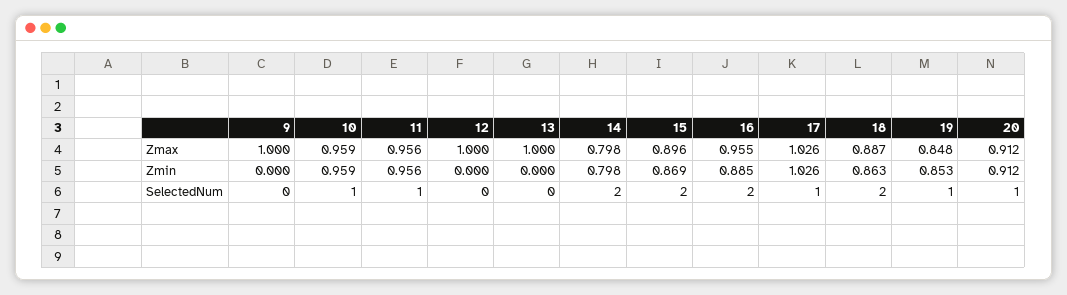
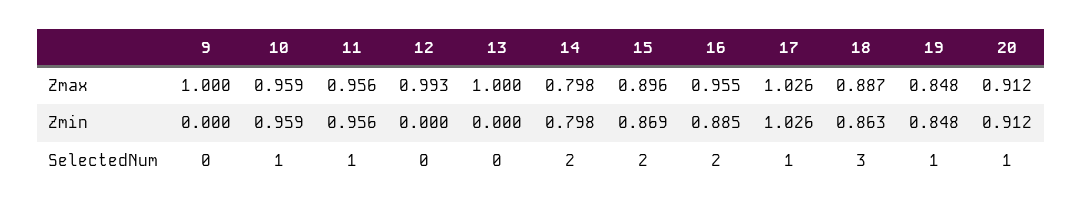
12, Zmax: 1 -> 0.993
19, Zmin: 0.853 -> 0.848
18, SelectedNum: 2 -> 3

